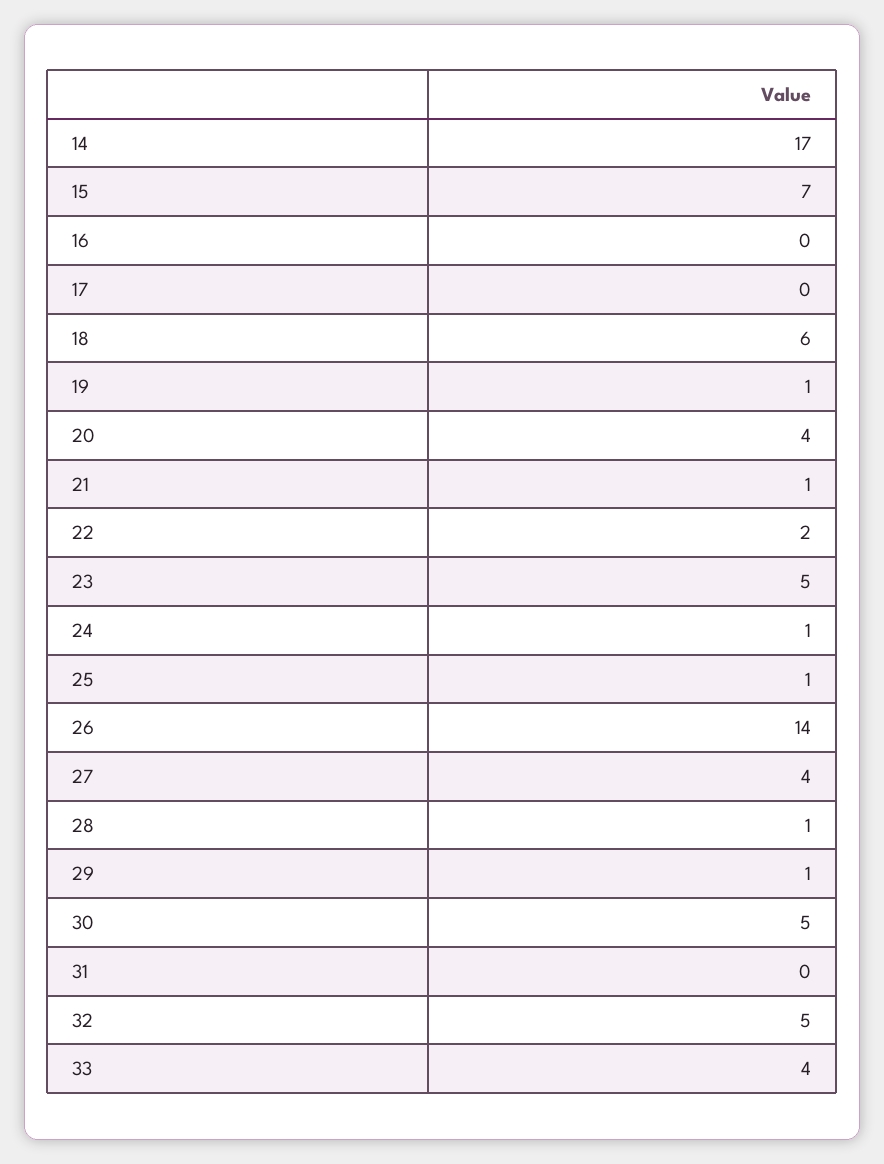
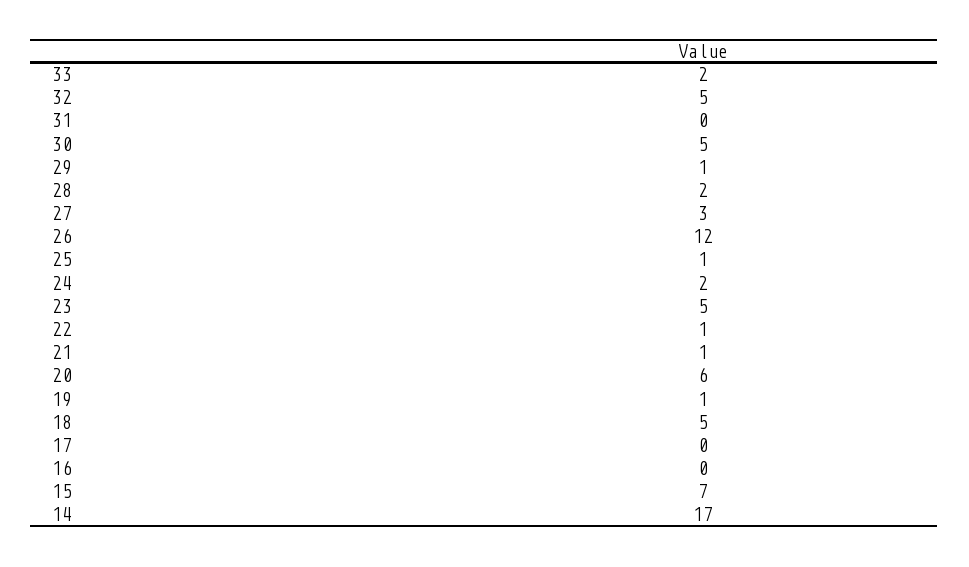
18: 6 -> 5
20: 4 -> 6
22: 2 -> 1
24: 1 -> 2
26: 14 -> 12
27: 4 -> 3
28: 1 -> 2
33: 4 -> 2

